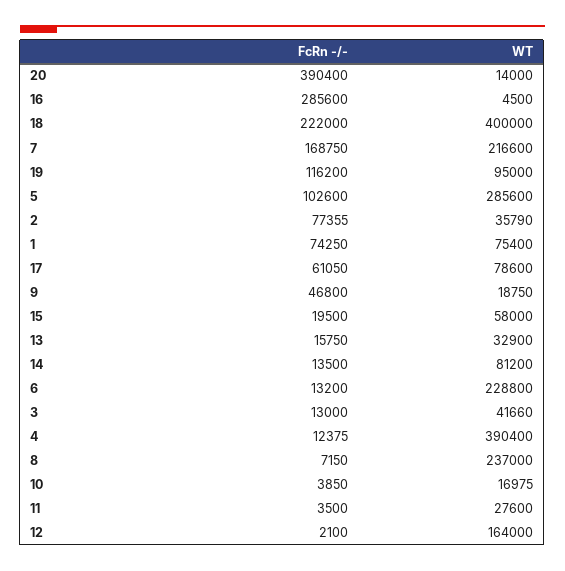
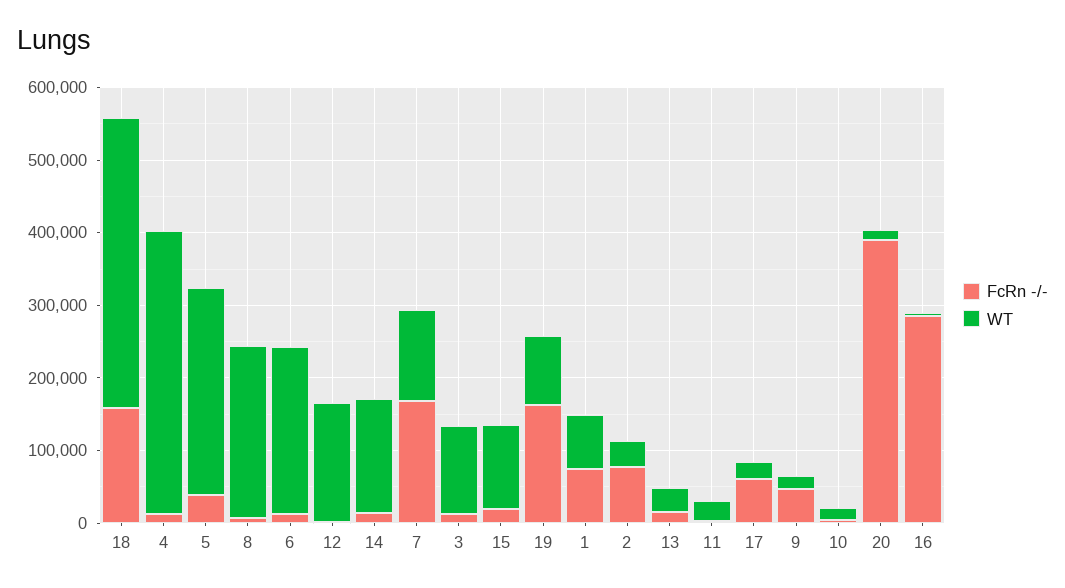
FcRn -/-, 18: 222000 -> 160000
WT, 7: 216600 -> 120000
FcRn -/-, 19: 116200 -> 160000
FcRn -/-, 5: 102600 -> 40000
WT, 17: 78600 -> 20000
WT, 15: 58000 -> 120000
WT, 14: 81200 -> 160000
WT, 3: 41660 -> 120000

